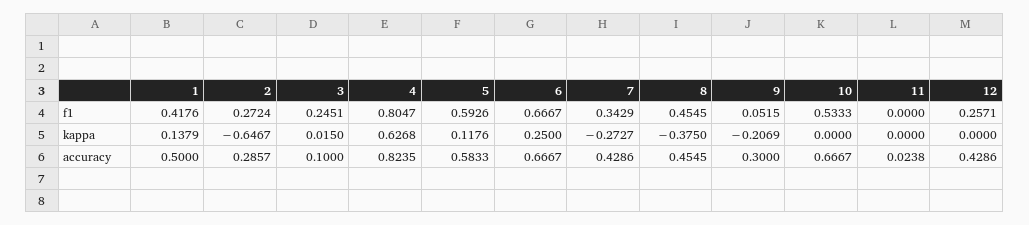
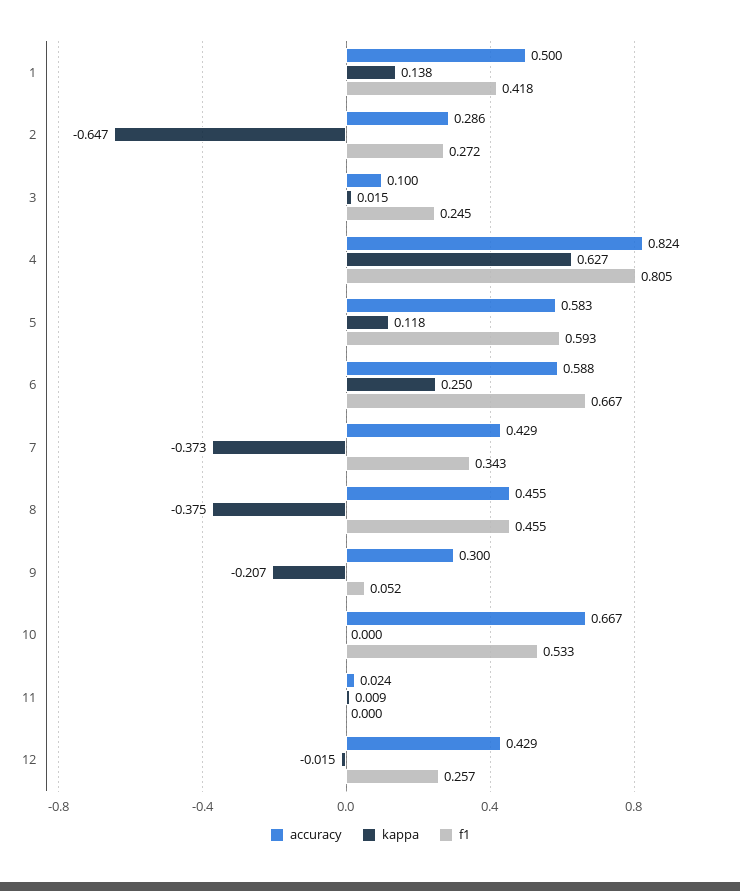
kappa, 7: -0.2727 -> -0.373
kappa, 11: 0 -> 0.009
kappa, 12: 0 -> -0.015
accuracy, 6: 0.6667 -> 0.588

